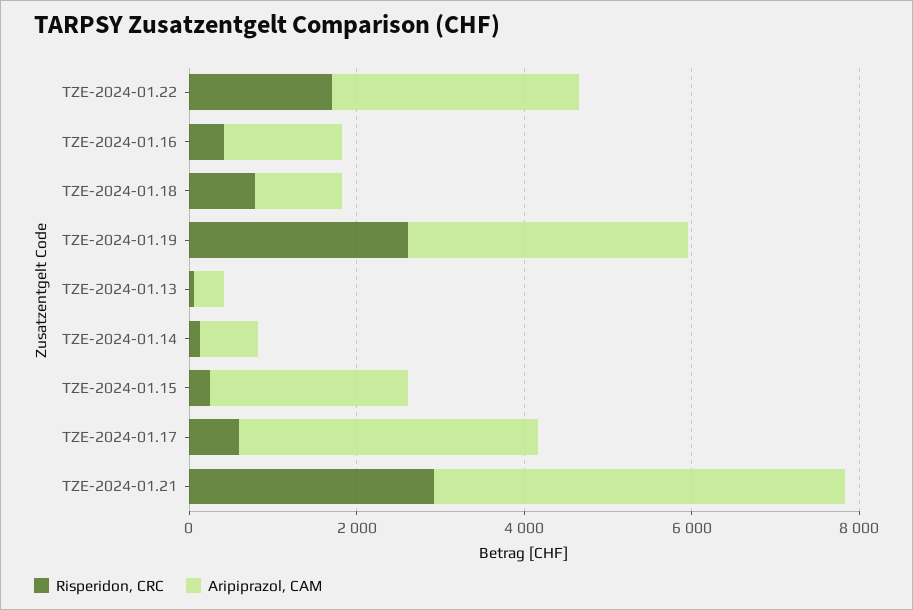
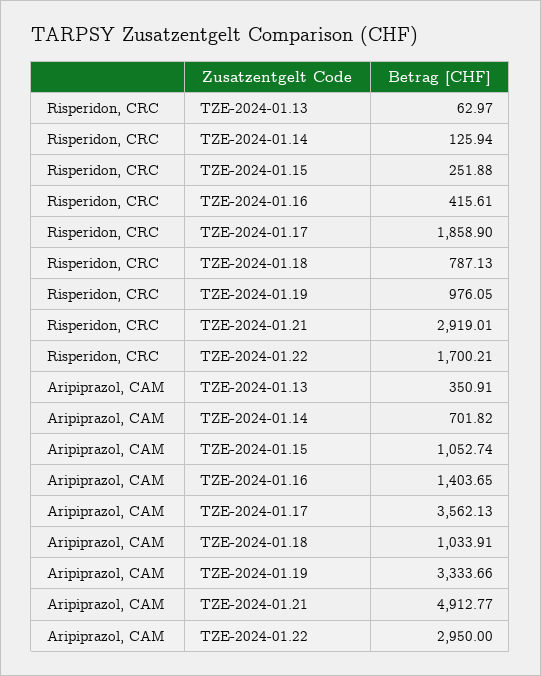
Risperidon, CRC, TZE-2024-01.19: 2500 -> 976.05
Aripiprazol, CAM, TZE-2024-01.15: 2500 -> 1052.74
Risperidon, CRC, TZE-2024-01.17: 500 -> 1858.9

